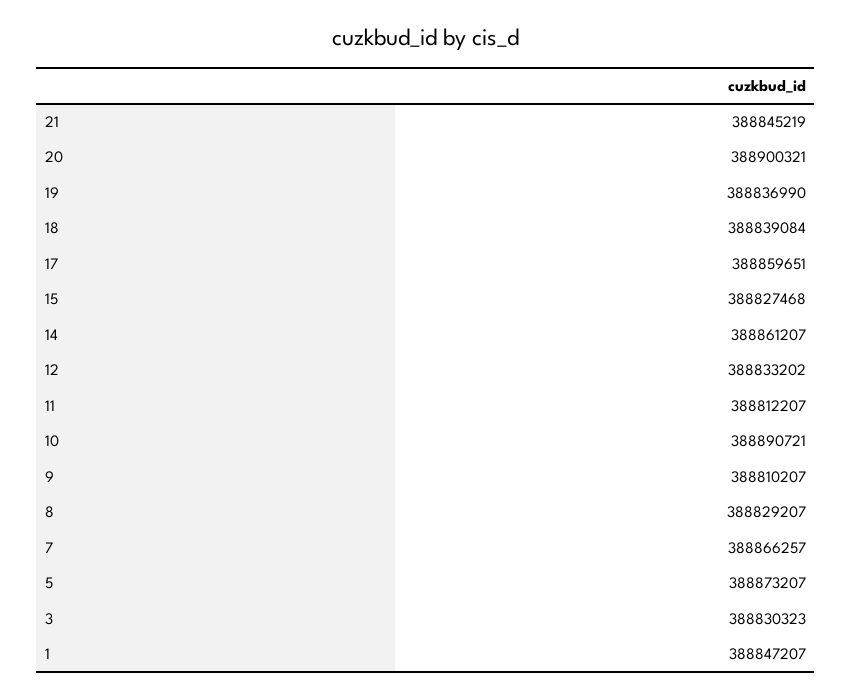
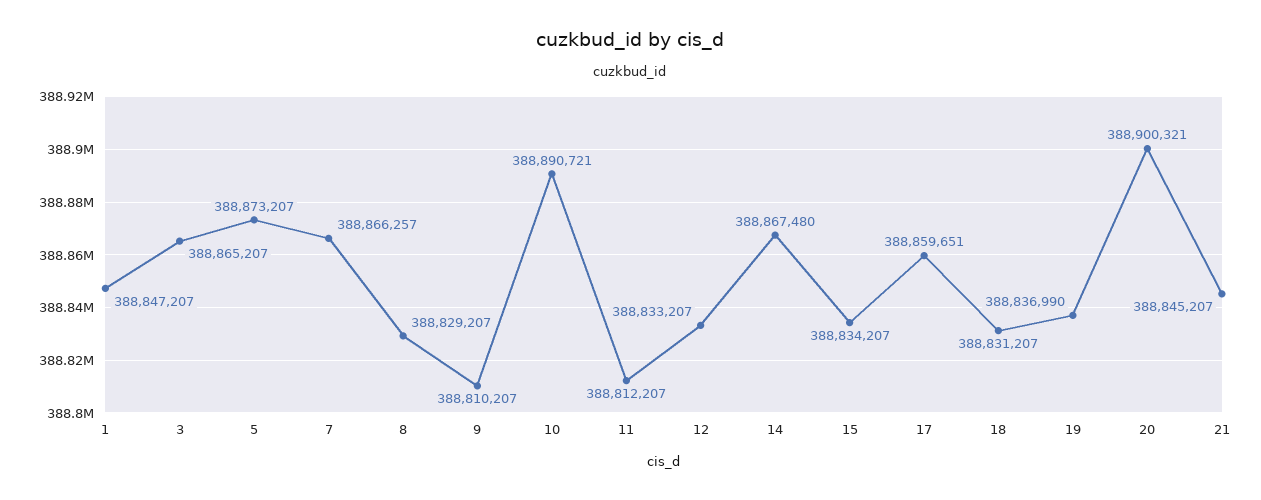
21: 388845219 -> 388845207
18: 388839084 -> 388831207
15: 388827468 -> 388834207
14: 388861207 -> 388867480
12: 388833202 -> 388833207
3: 388830323 -> 388865207

